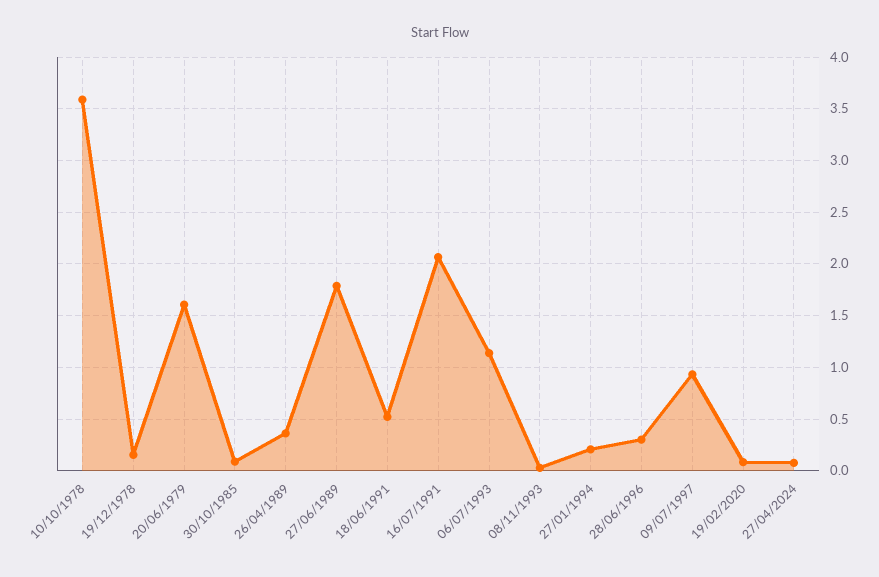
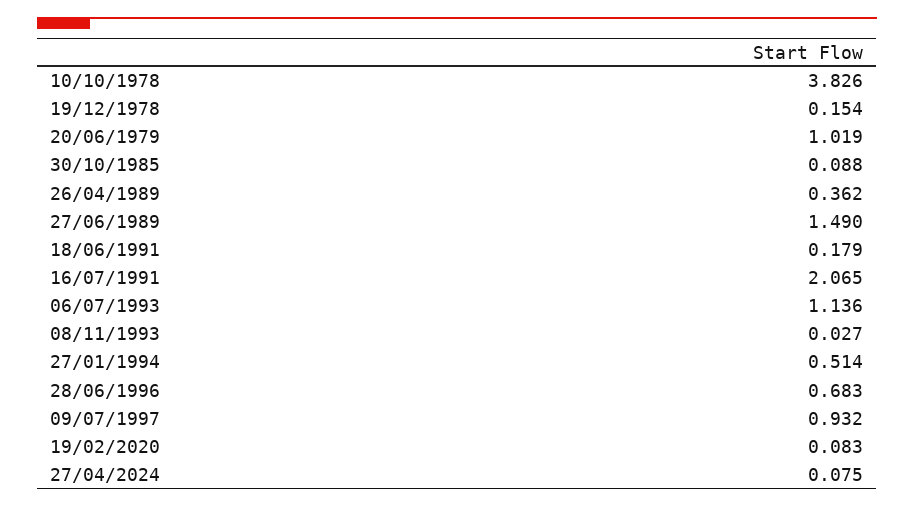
10/10/1978: 3.6 -> 3.826
20/06/1979: 1.6 -> 1.019
27/06/1989: 1.8 -> 1.49
18/06/1991: 0.5 -> 0.179
27/01/1994: 0.2 -> 0.514
28/06/1996: 0.3 -> 0.683

